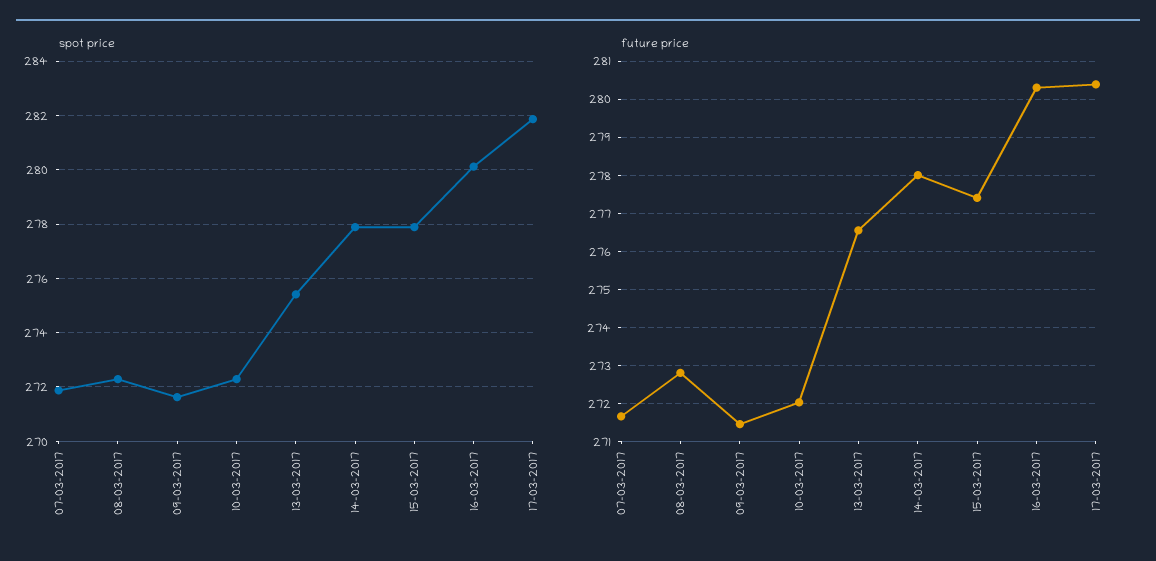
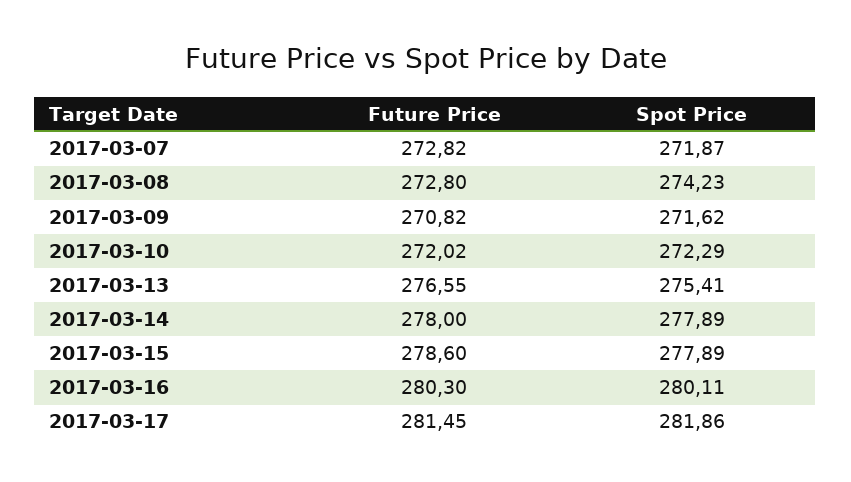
spot price, 08-03-2017: 272.25 -> 274.23
future price, 07-03-2017: 271.6 -> 272.82
future price, 09-03-2017: 271.4 -> 270.82
future price, 15-03-2017: 277.4 -> 278.6
future price, 17-03-2017: 280.4 -> 281.45

